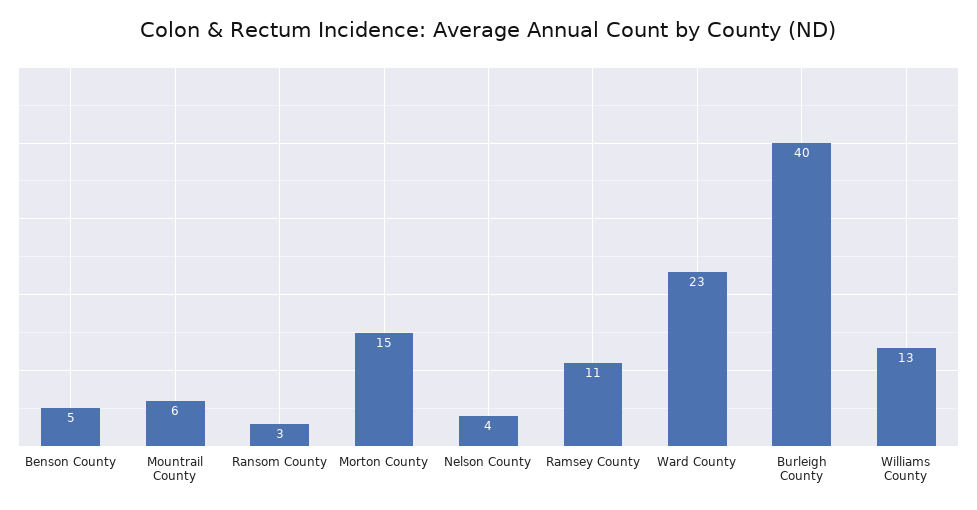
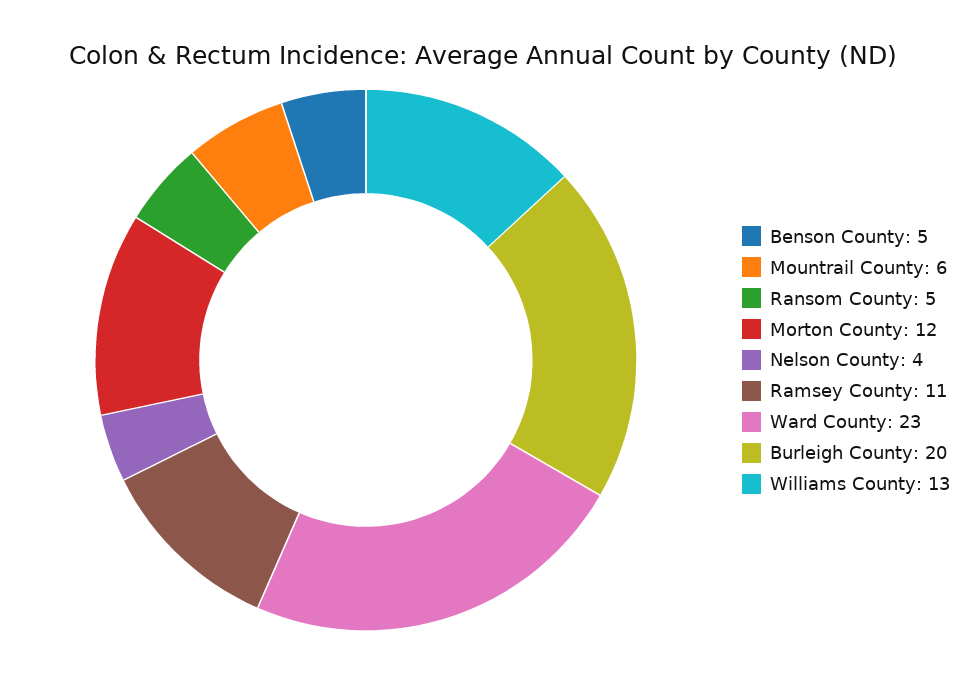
Ransom County: 3 -> 5
Morton County: 15 -> 12
Burleigh County: 40 -> 20

